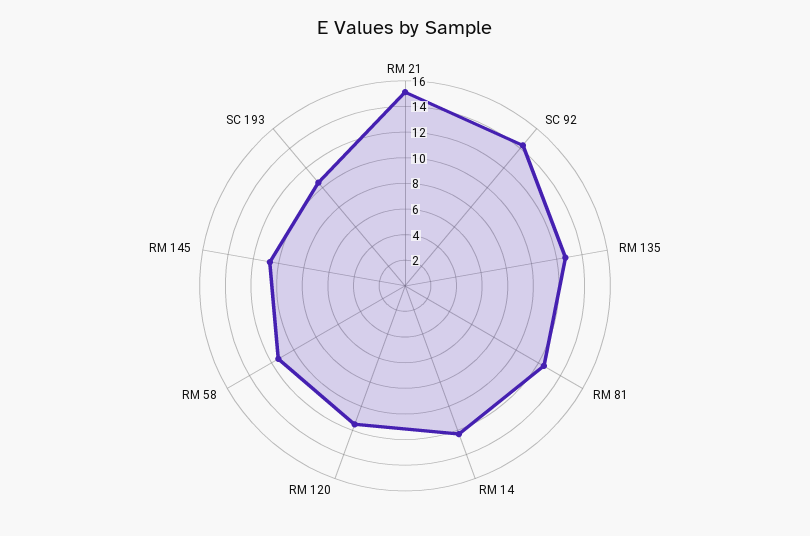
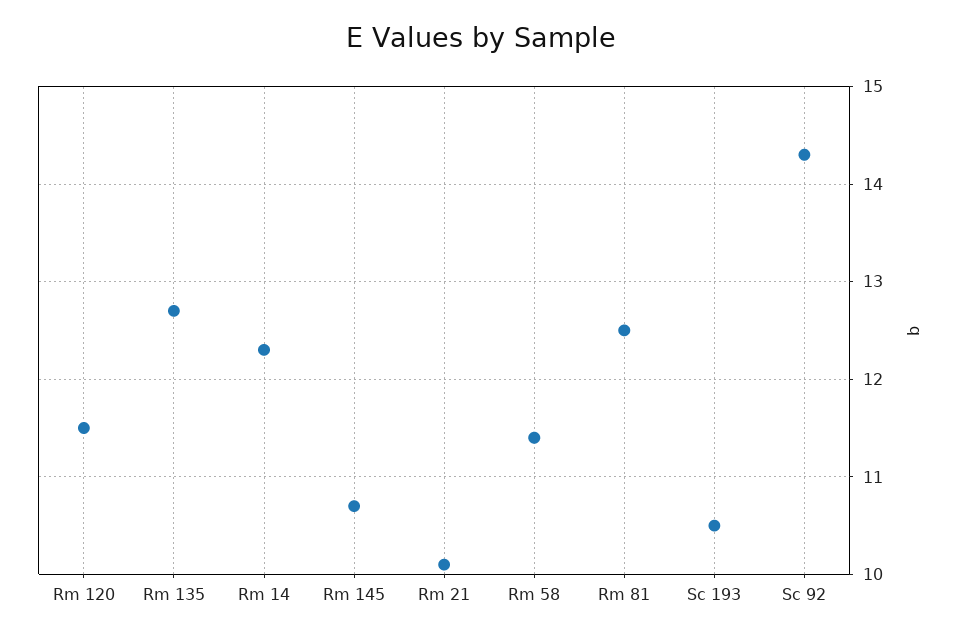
RM 21: 15 -> 10.1

